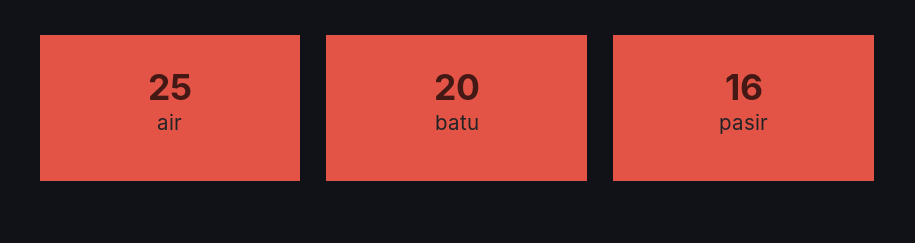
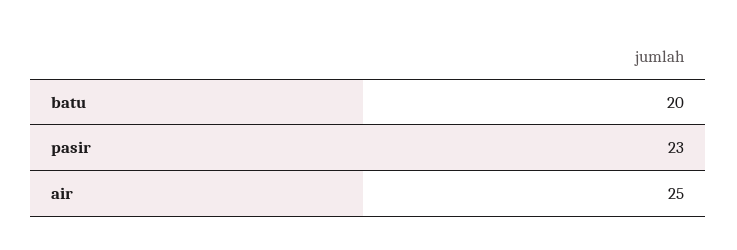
pasir: 16 -> 23

